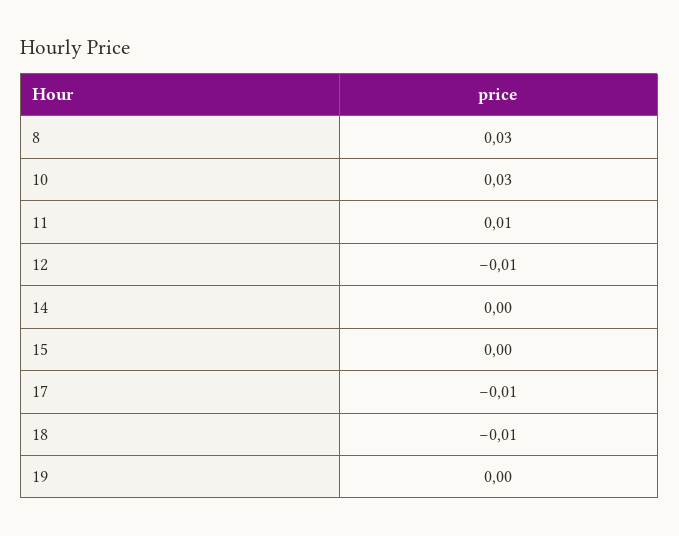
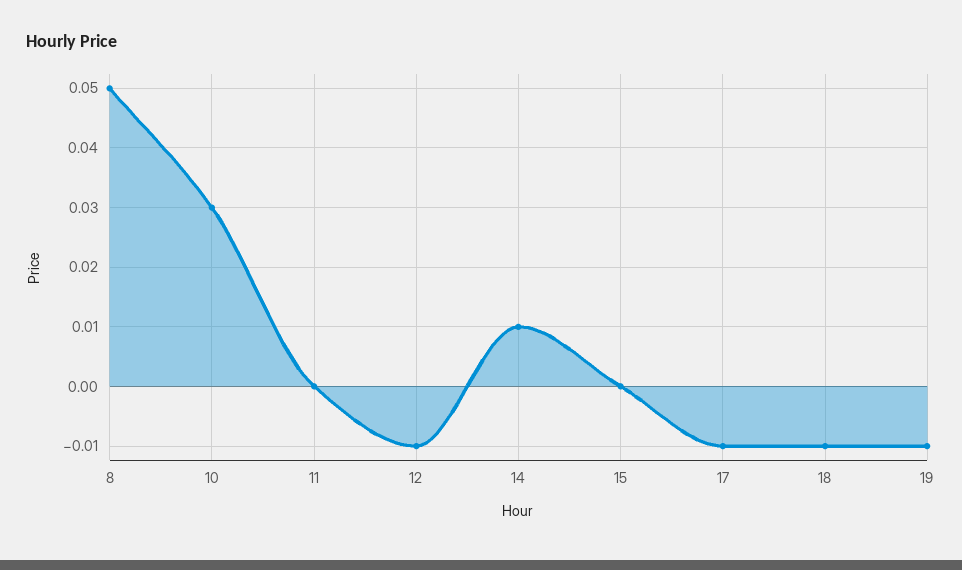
8: 0.03 -> 0.05
11: 0.01 -> 0
14: 0 -> 0.01
19: 0 -> -0.01

